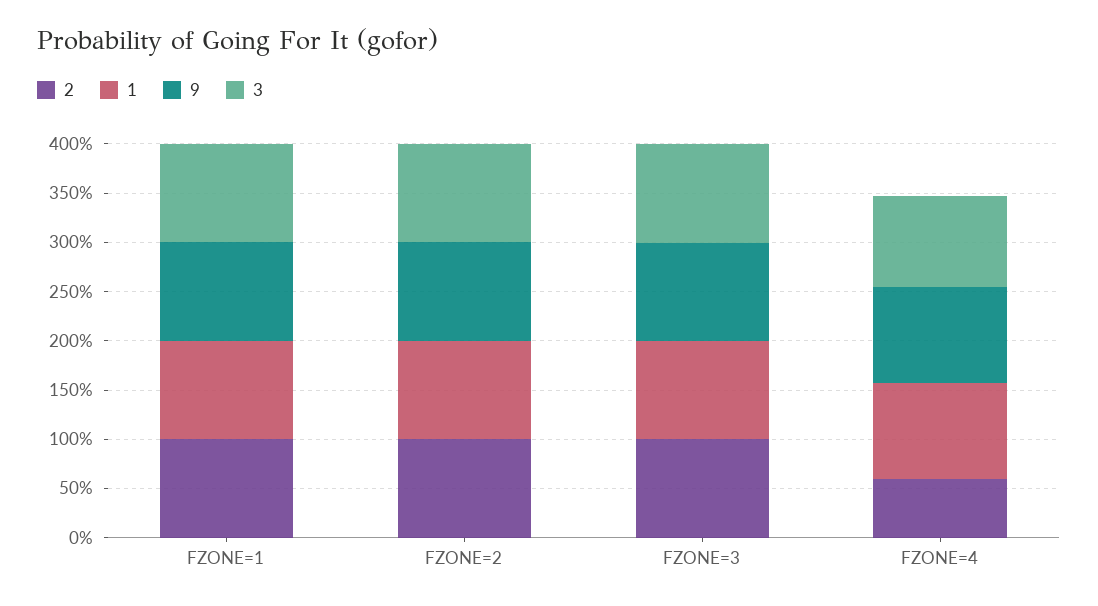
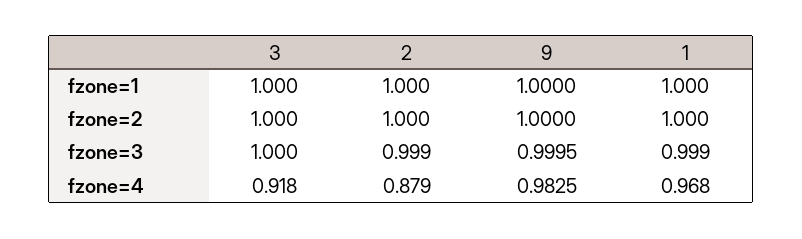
2, FZONE=4: 0.6 -> 0.879

